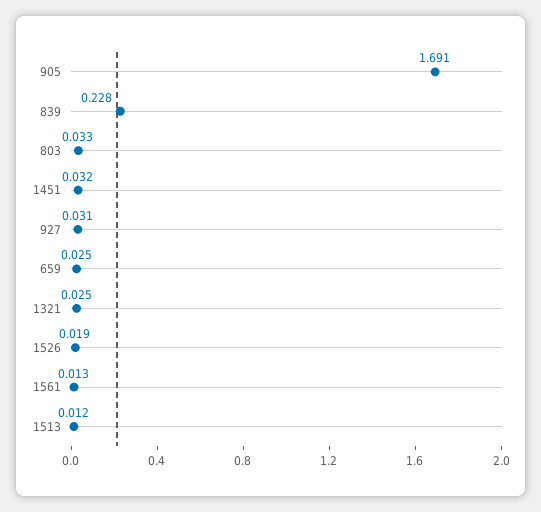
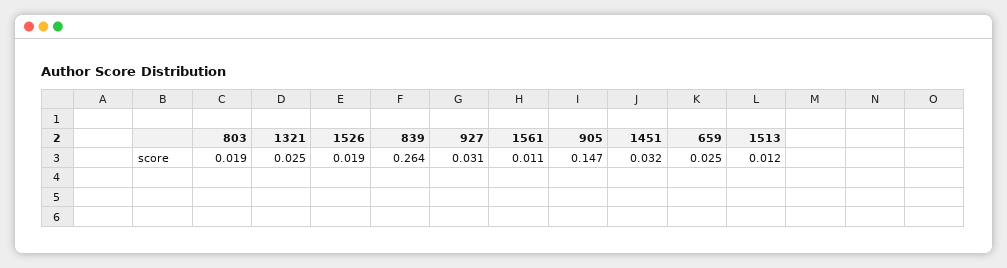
905: 1.691 -> 0.147
839: 0.228 -> 0.264
803: 0.033 -> 0.019
1561: 0.013 -> 0.011

